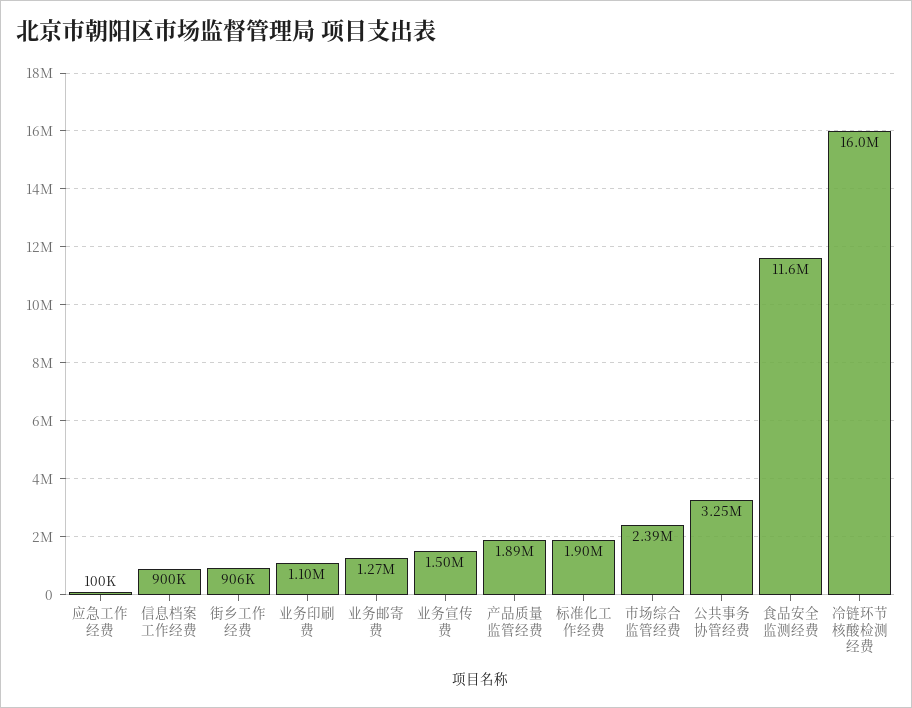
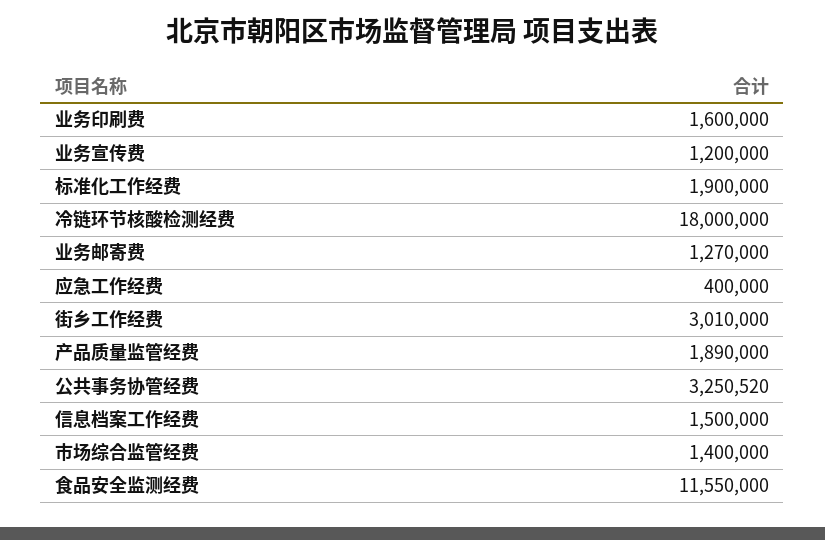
应急工作经费: 100000 -> 400000
信息档案工作经费: 900000 -> 1500000
街乡工作经费: 906000 -> 3010000
业务印刷费: 1100000 -> 1600000
业务宣传费: 1500000 -> 1200000
市场综合监管经费: 2390000 -> 1400000
冷链环节核酸检测经费: 16000000 -> 18000000

